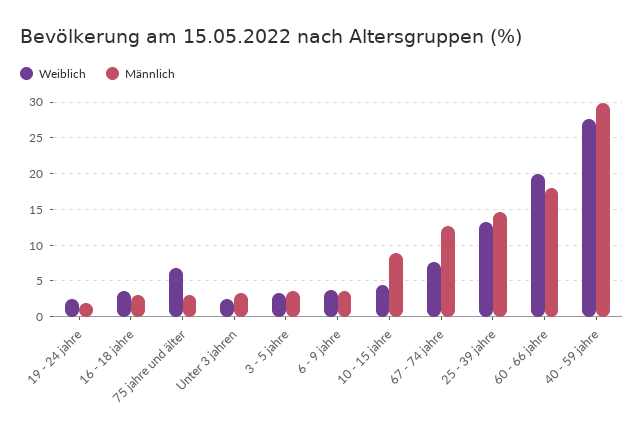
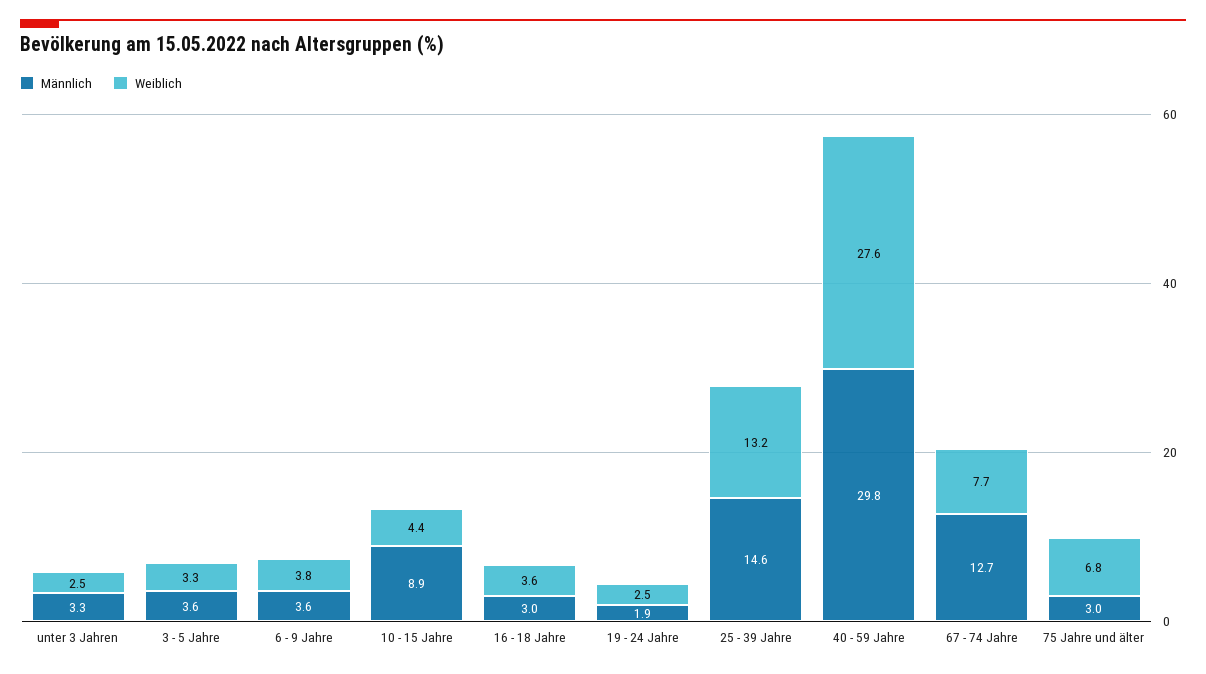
Weiblich, 60 - 66 jahre: 20 -> none
Männlich, 60 - 66 jahre: 18 -> none

